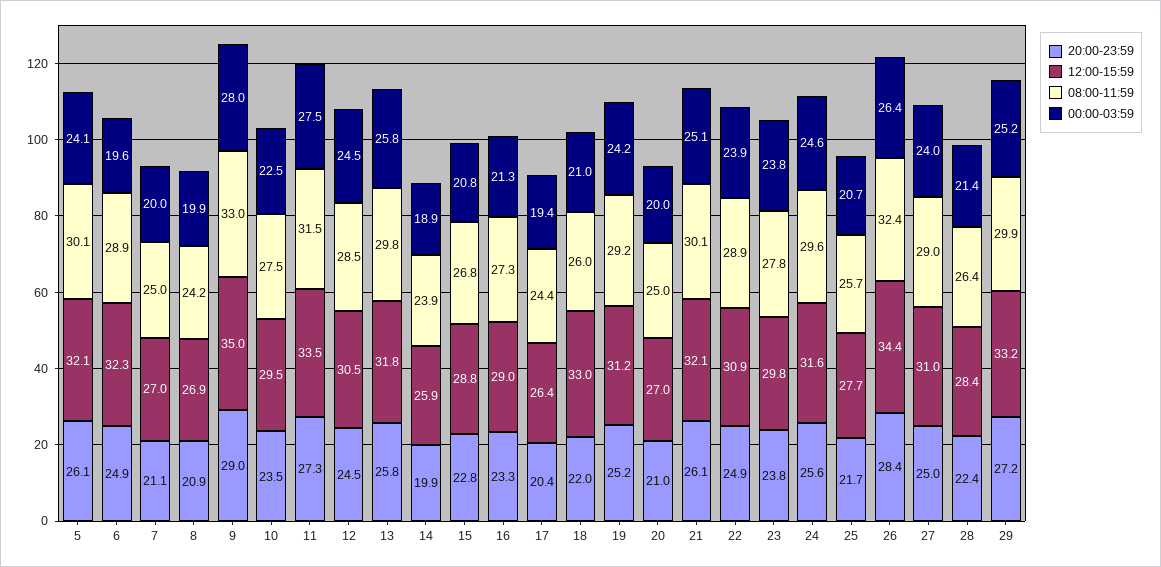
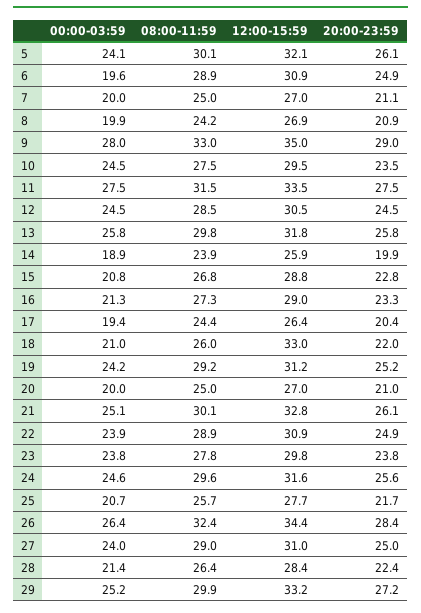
12:00-15:59, 6: 32.3 -> 30.9
00:00-03:59, 10: 22.5 -> 24.5
20:00-23:59, 11: 27.3 -> 27.5
12:00-15:59, 21: 32.1 -> 32.8

